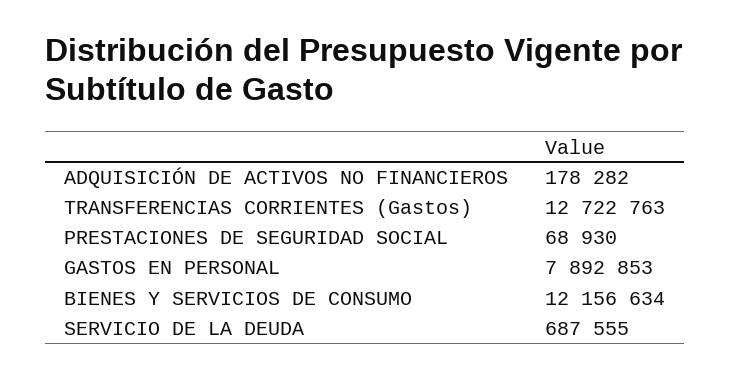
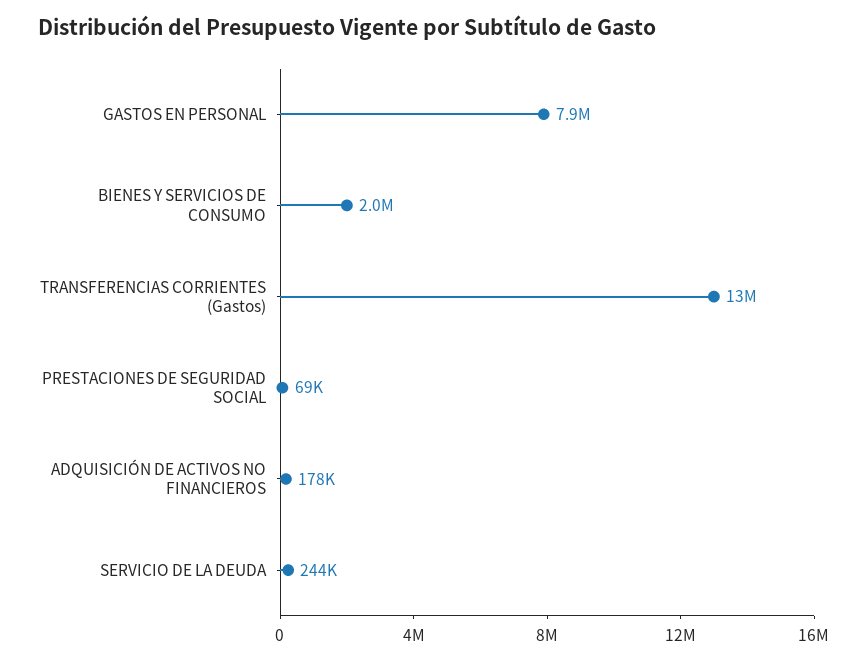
BIENES Y SERVICIOS DE CONSUMO: 12156634 -> 2000000
SERVICIO DE LA DEUDA: 687555 -> 244000

